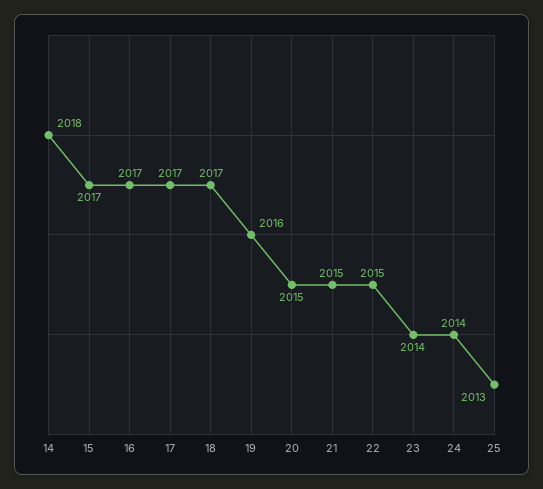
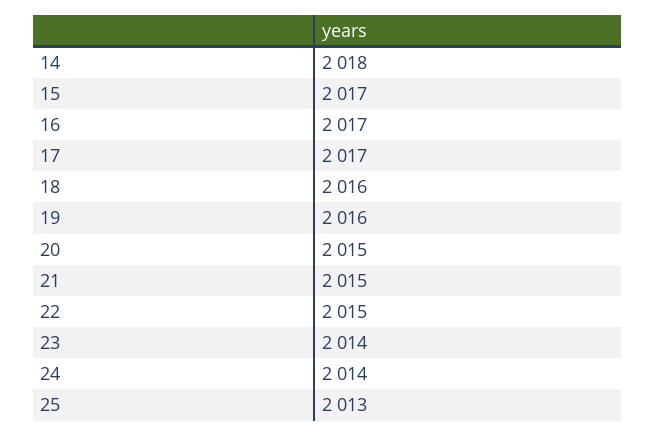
18: 2017 -> 2016

